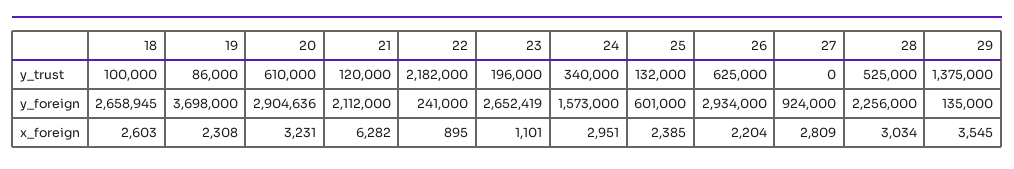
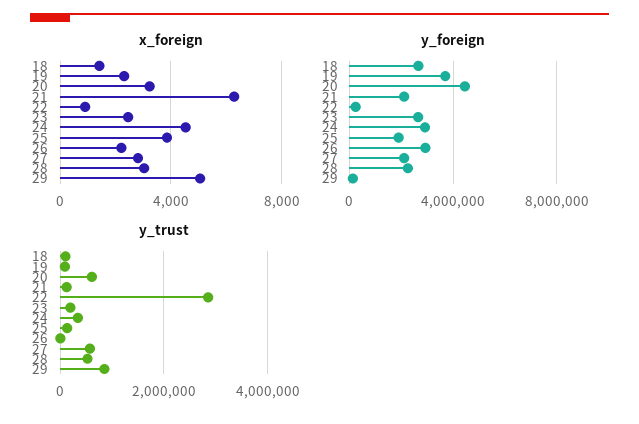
y_trust, 22: 2182000 -> 2800000
y_trust, 26: 625000 -> 0
y_trust, 27: 0 -> 600000
y_trust, 29: 1375000 -> 800000
y_foreign, 20: 2904636 -> 4500000
y_foreign, 24: 1573000 -> 3000000
y_foreign, 25: 601000 -> 2000000
y_foreign, 27: 924000 -> 2000000
x_foreign, 18: 2603 -> 1500
x_foreign, 23: 1101 -> 2500
x_foreign, 24: 2951 -> 4500
x_foreign, 25: 2385 -> 4000
x_foreign, 29: 3545 -> 5000

